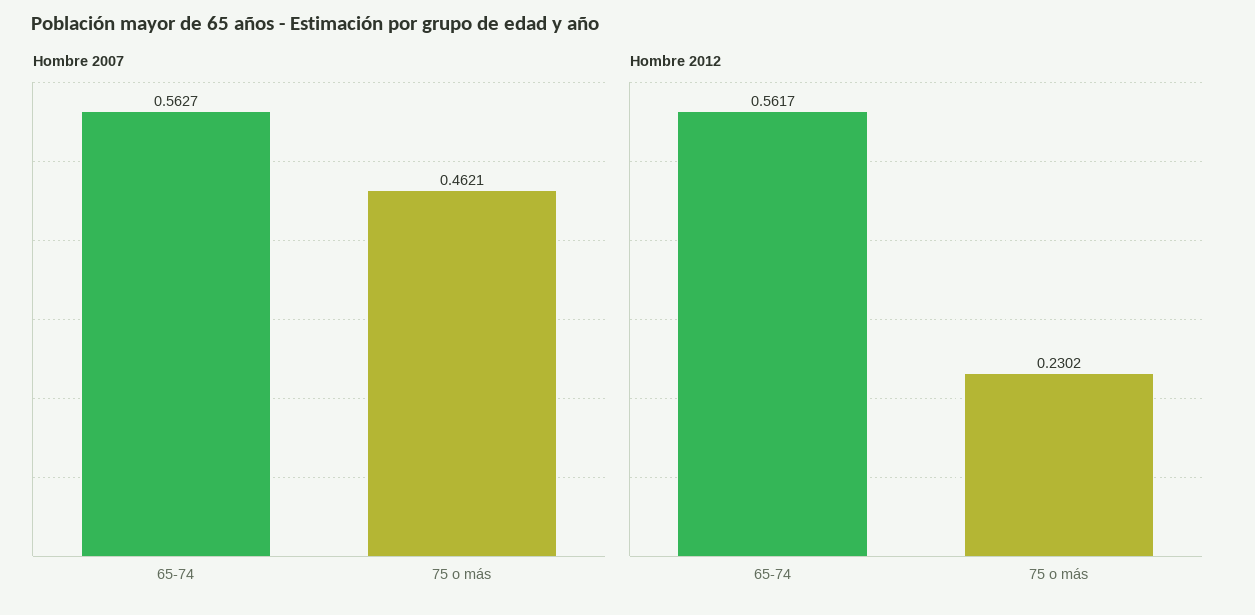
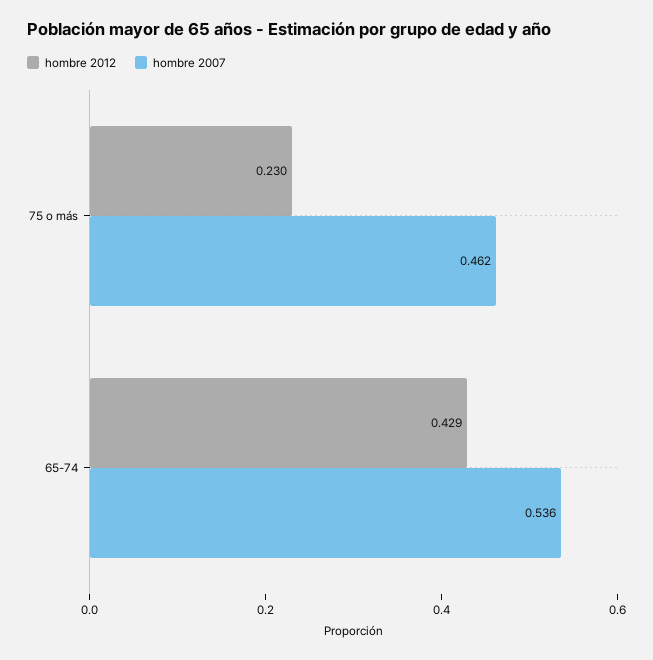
Hombre 2007, 65-74: 0.5627 -> 0.536
Hombre 2012, 65-74: 0.5617 -> 0.429

